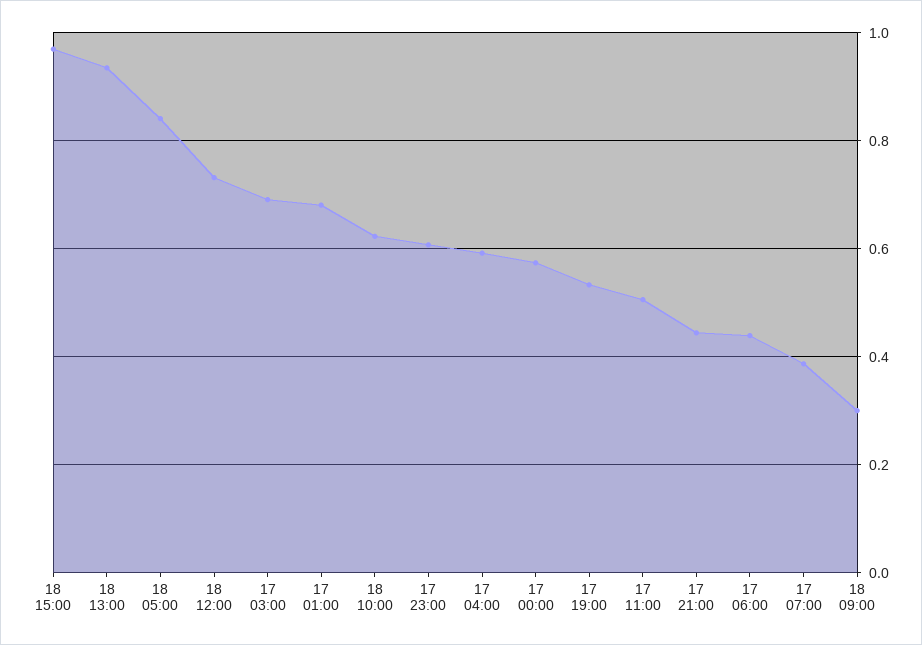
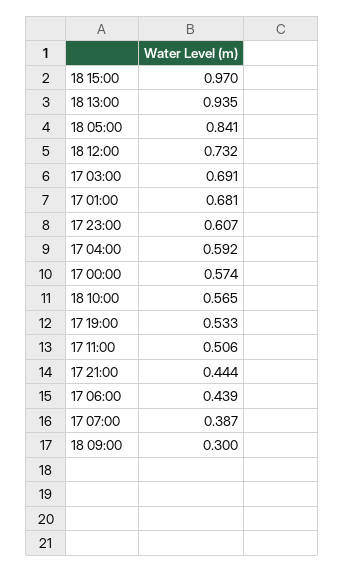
18 10:00: 0.62 -> 0.565

